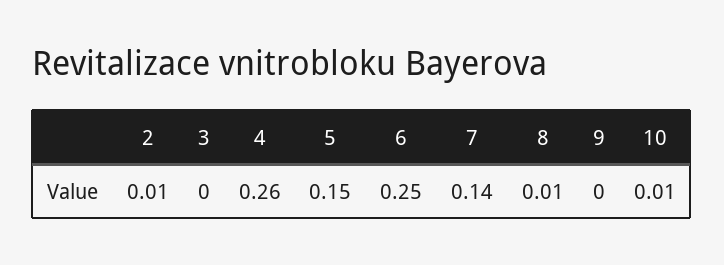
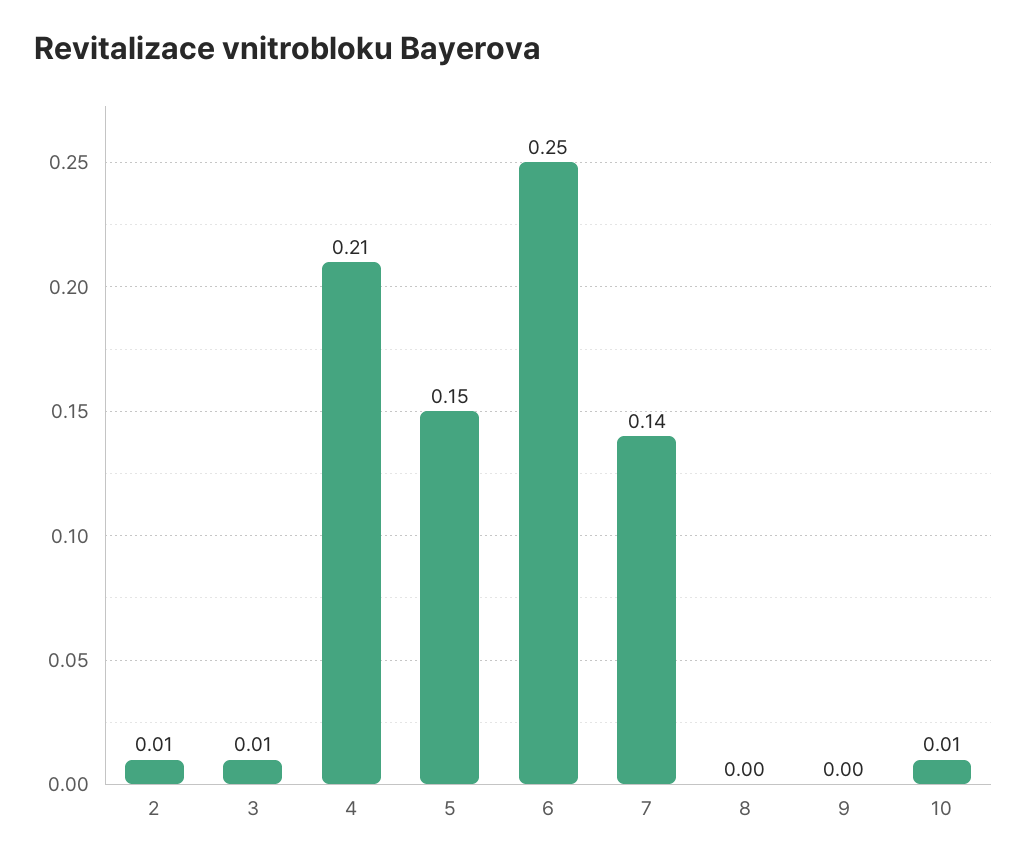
3: 0 -> 0.01
4: 0.26 -> 0.21
8: 0.01 -> 0

